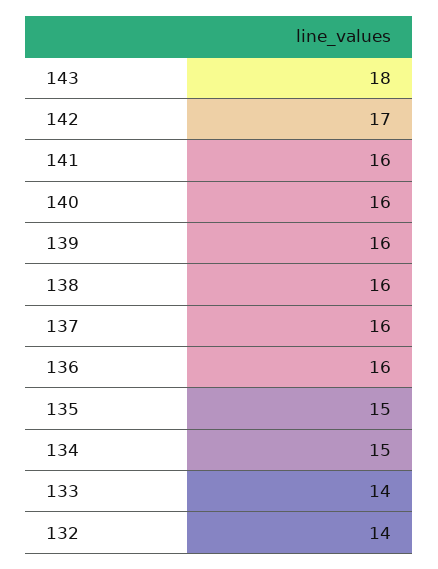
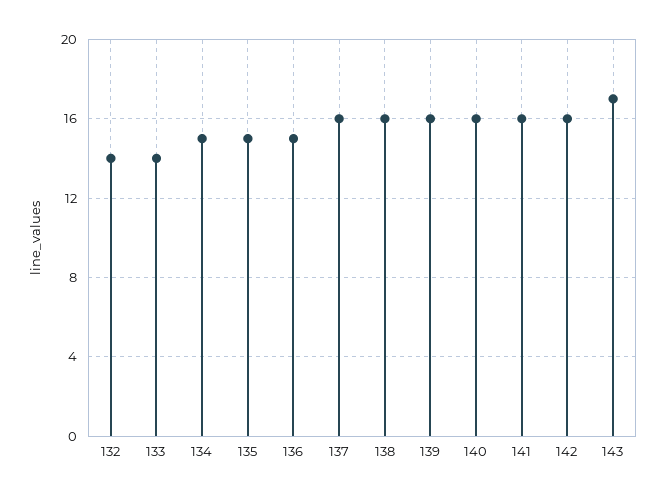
143: 18 -> 17
142: 17 -> 16
136: 16 -> 15

